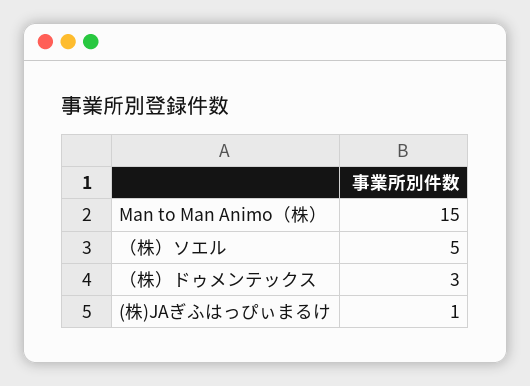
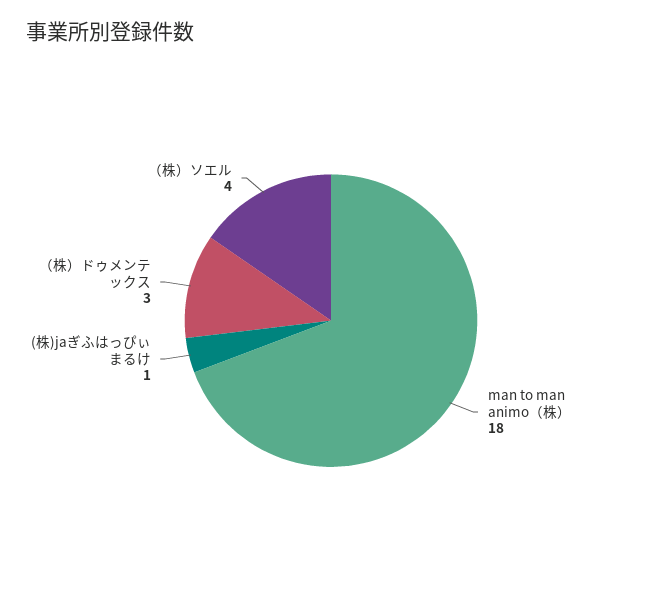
Man to Man Animo（株）: 15 -> 18
（株）ソエル: 5 -> 4

